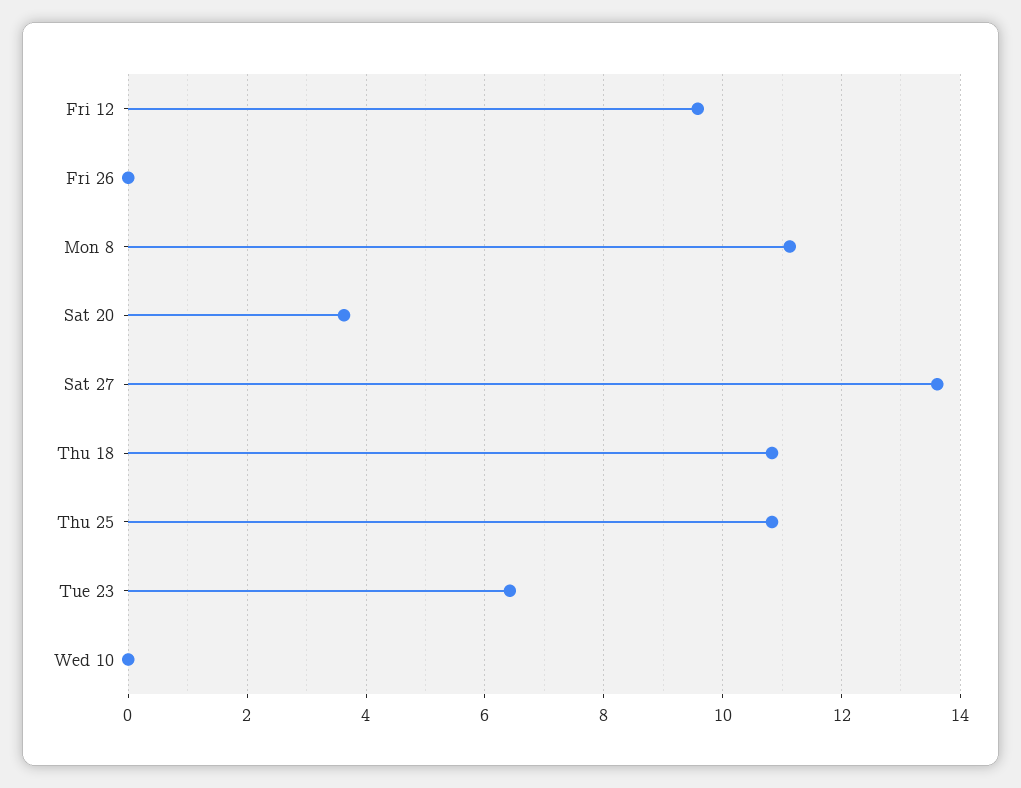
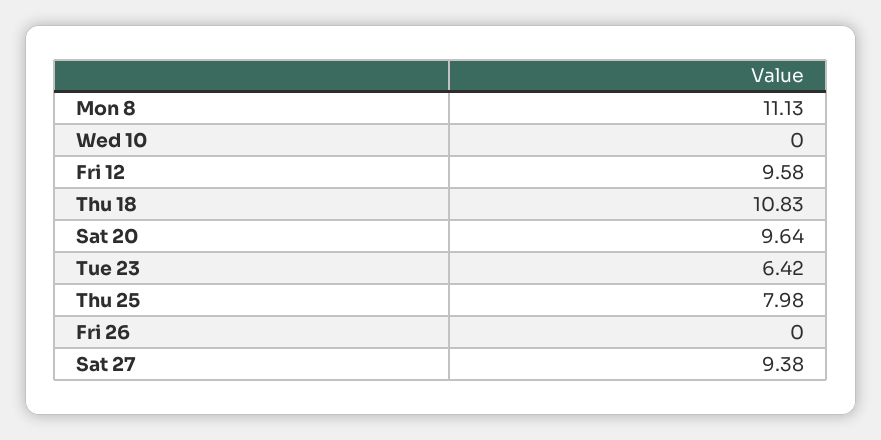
Sat 20: 3.6 -> 9.64
Sat 27: 13.6 -> 9.38
Thu 25: 10.8 -> 7.98

